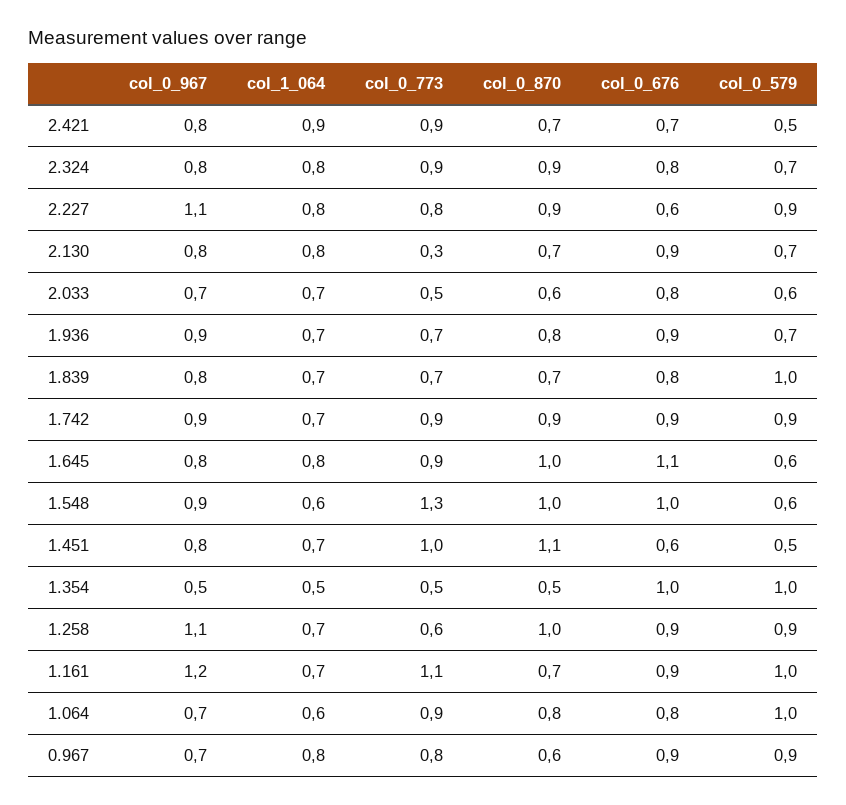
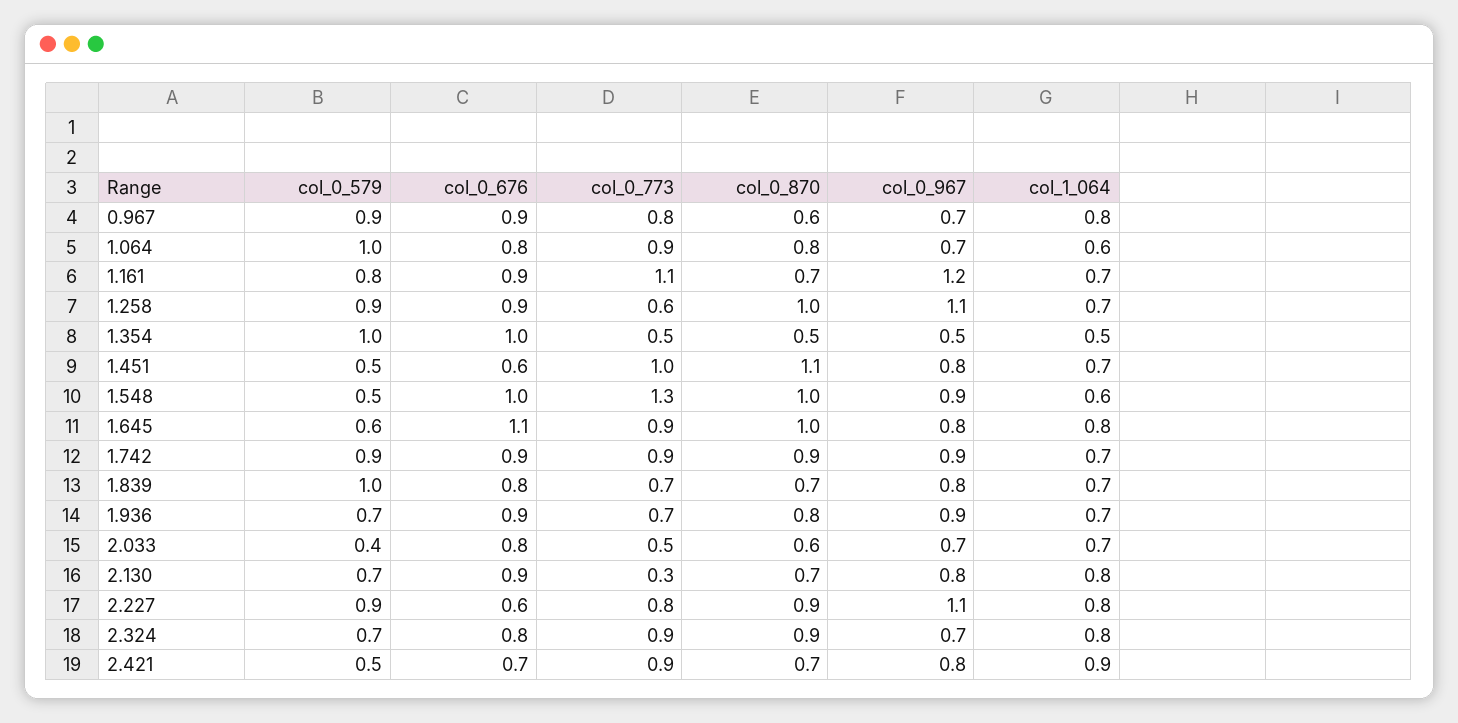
col_0_967, 2.324: 0.8 -> 0.7
col_0_579, 2.033: 0.6 -> 0.4
col_0_579, 1.548: 0.6 -> 0.5
col_0_579, 1.161: 1 -> 0.8

